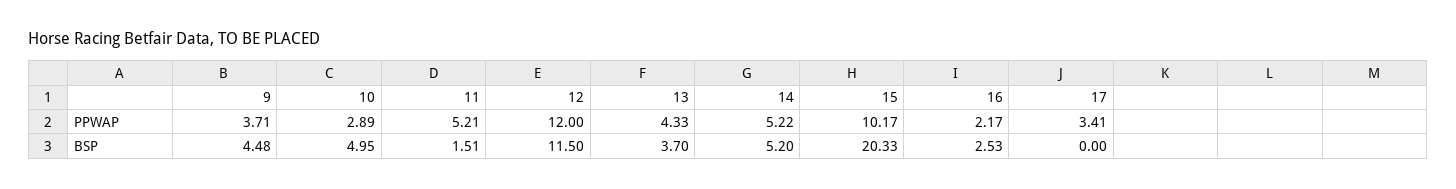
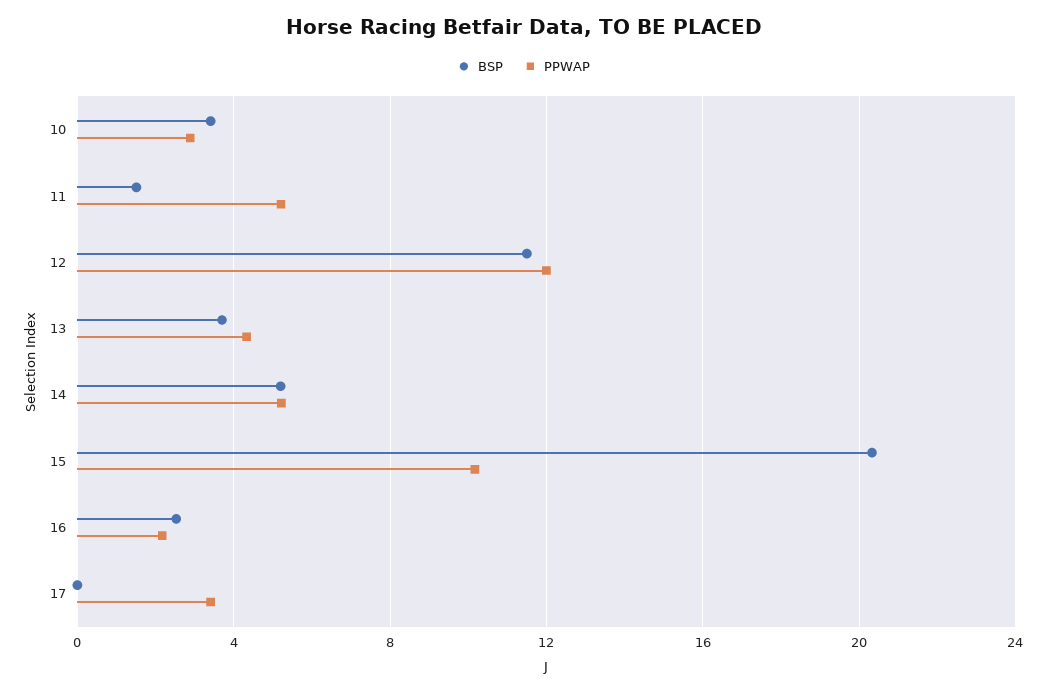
PPWAP, 9: 3.71 -> none
BSP, 9: 4.48 -> none
BSP, 10: 4.95 -> 3.5

